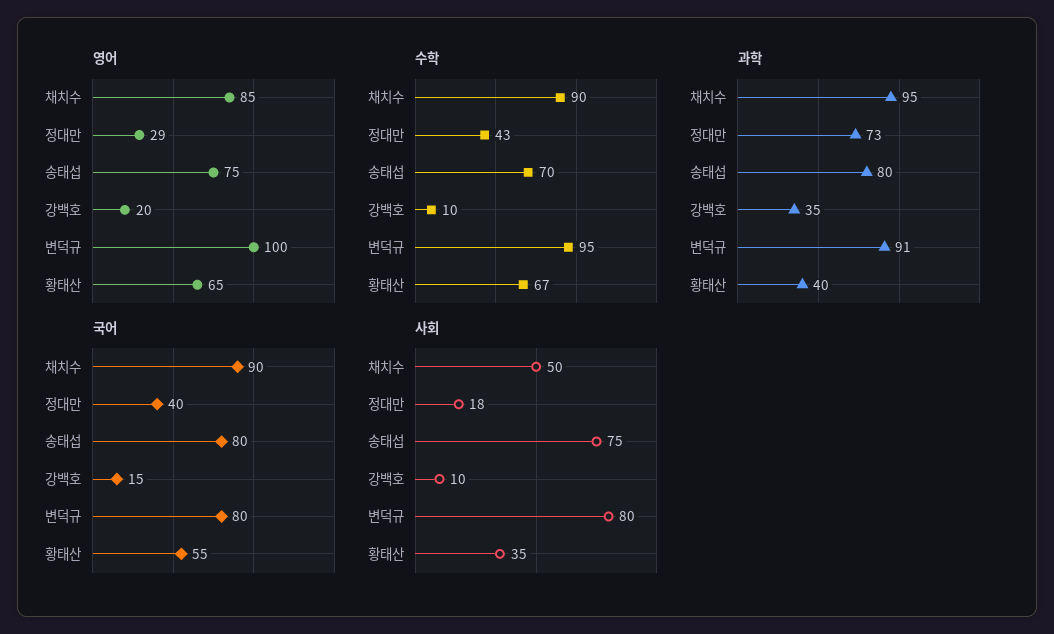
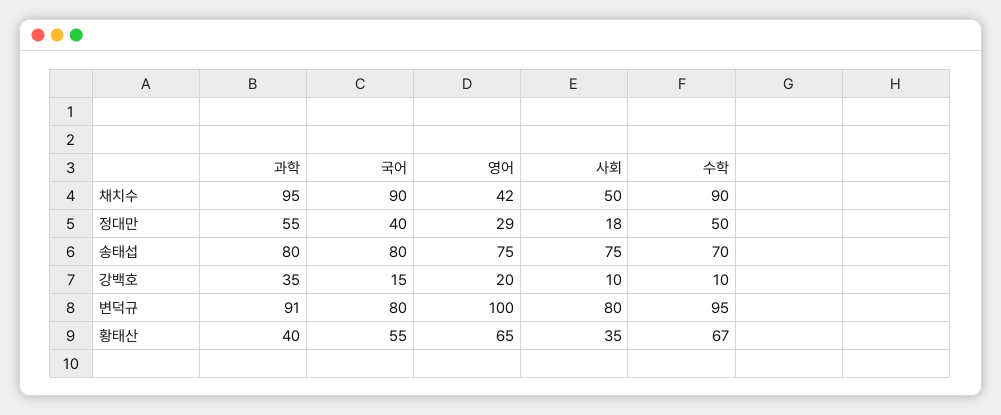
영어, 채치수: 85 -> 42
수학, 정대만: 43 -> 50
과학, 정대만: 73 -> 55

